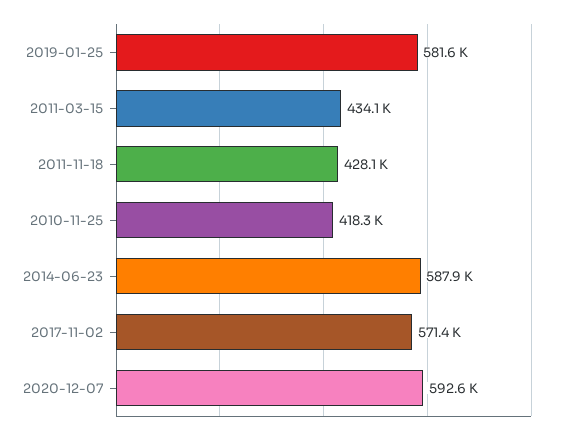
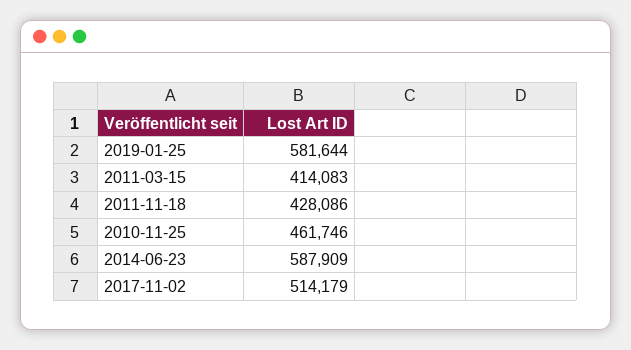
2011-03-15: 434100 -> 414083
2010-11-25: 418300 -> 461746
2017-11-02: 571400 -> 514179
2020-12-07: 592600 -> none

